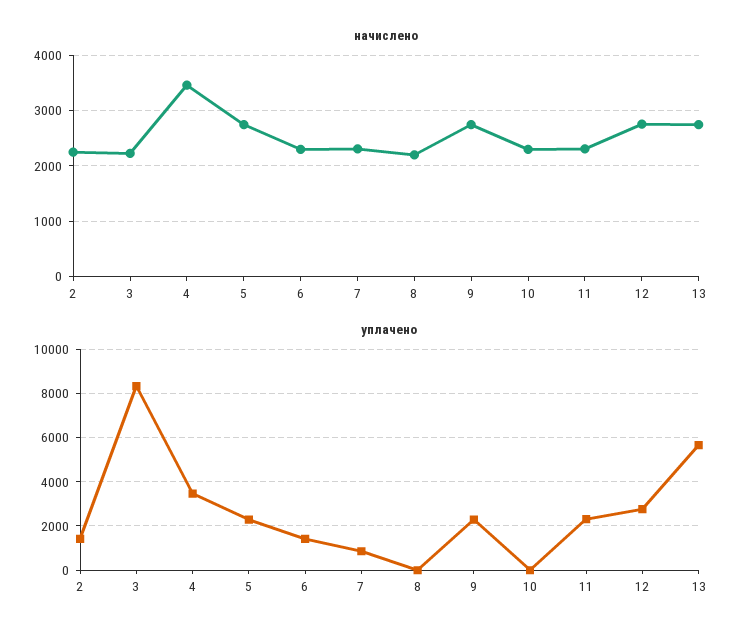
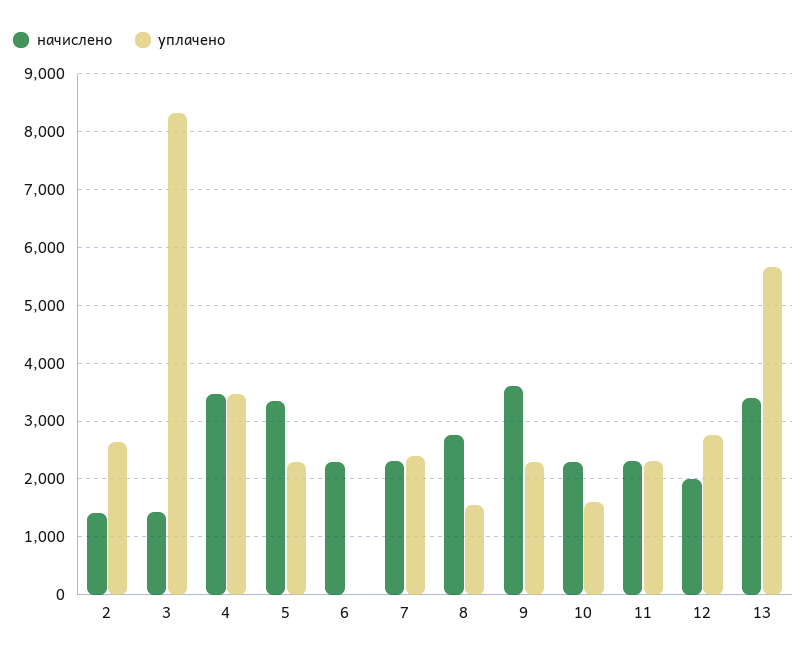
начислено, 2: 2200 -> 1400
начислено, 3: 2200 -> 1400
начислено, 5: 2800 -> 3400
начислено, 8: 2200 -> 2800
начислено, 9: 2800 -> 3600
начислено, 12: 2800 -> 2000
начислено, 13: 2800 -> 3400
уплачено, 2: 1500 -> 2600
уплачено, 6: 1500 -> 0
уплачено, 7: 1000 -> 2400
уплачено, 8: 0 -> 1600
уплачено, 10: 0 -> 1600

